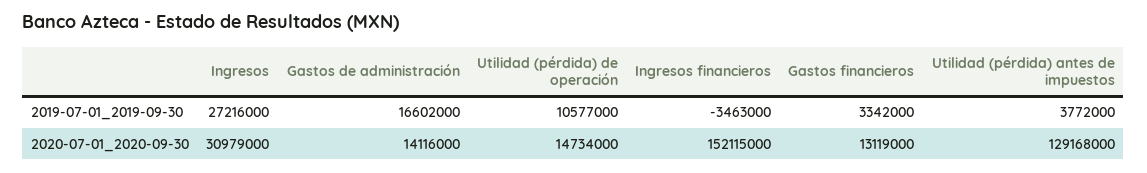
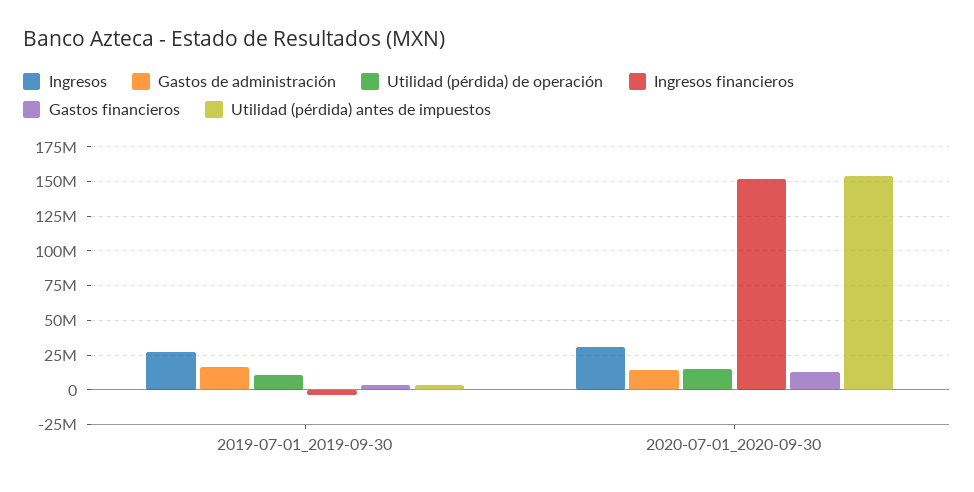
Utilidad (pérdida) antes de impuestos, 2020-07-01_2020-09-30: 129168000 -> 155000000

